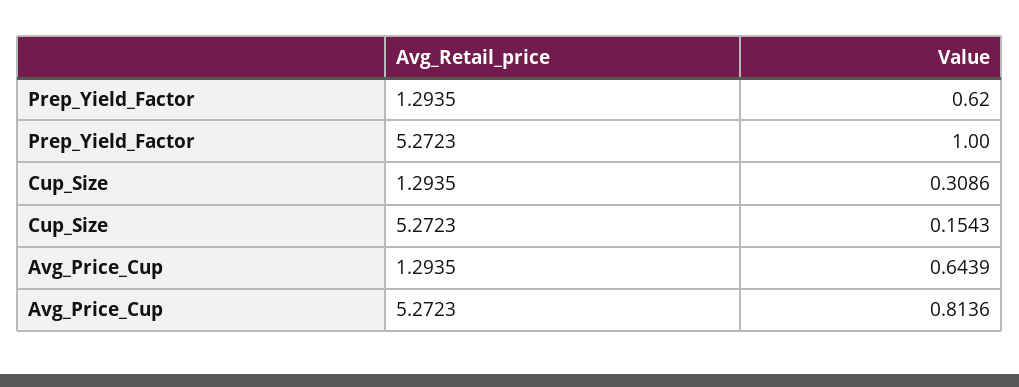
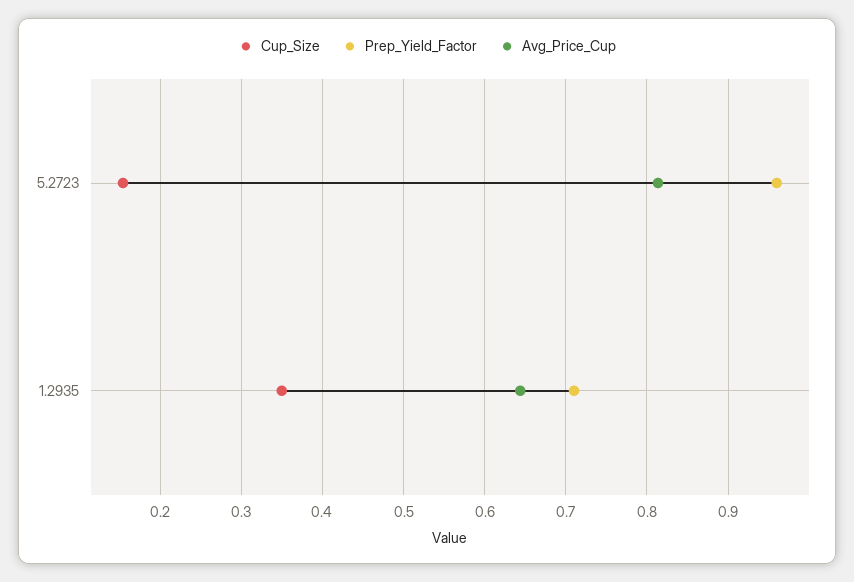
Prep_Yield_Factor, 1.2935: 0.62 -> 0.71
Prep_Yield_Factor, 5.2723: 1 -> 0.96
Cup_Size, 1.2935: 0.3086 -> 0.35

